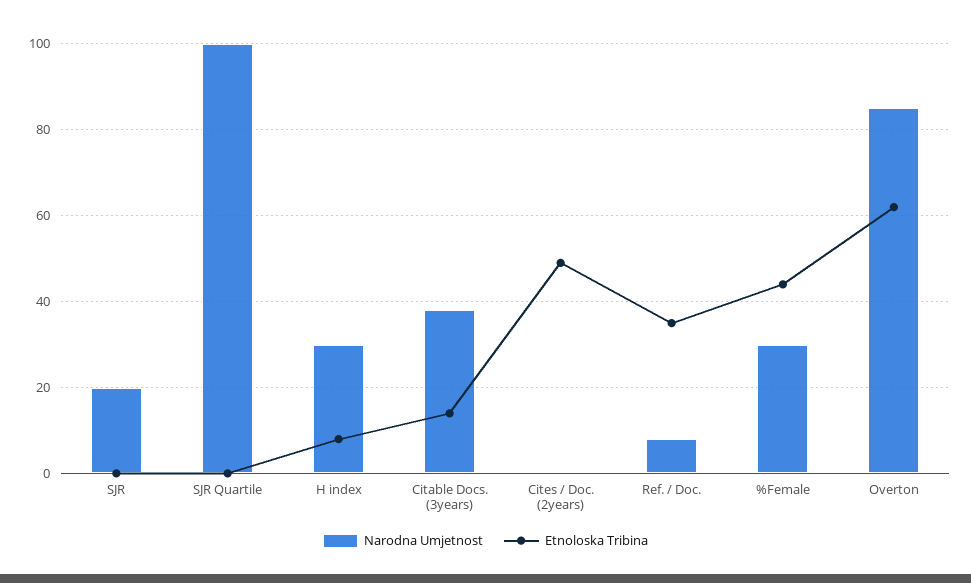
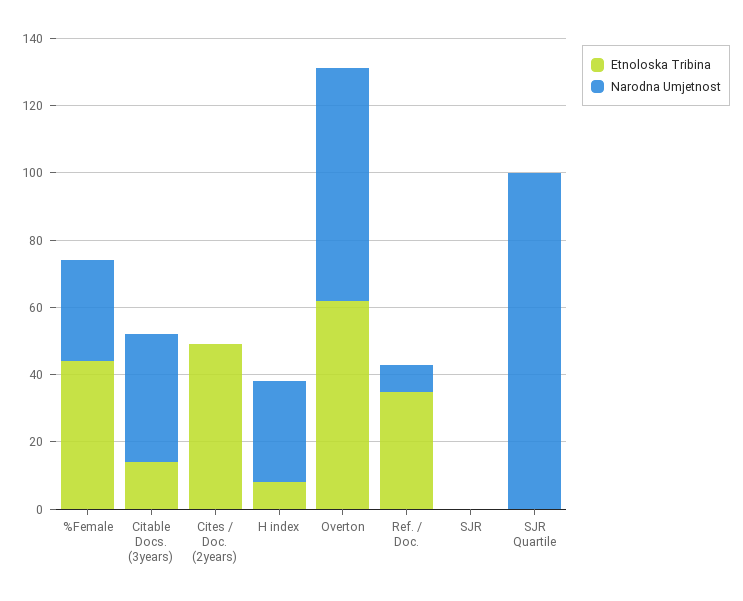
Narodna Umjetnost, SJR: 20 -> 0
Narodna Umjetnost, Overton: 85 -> 70

